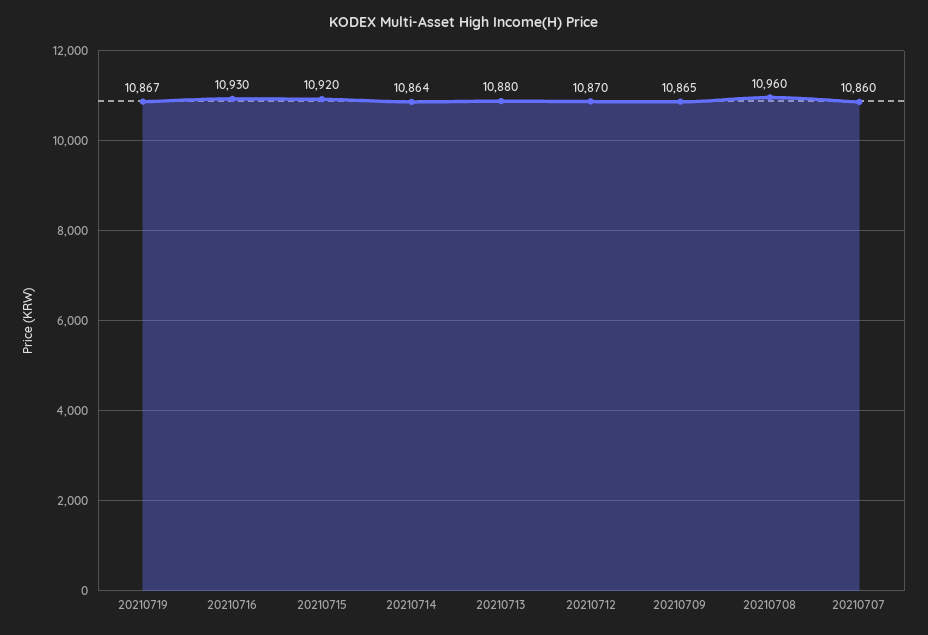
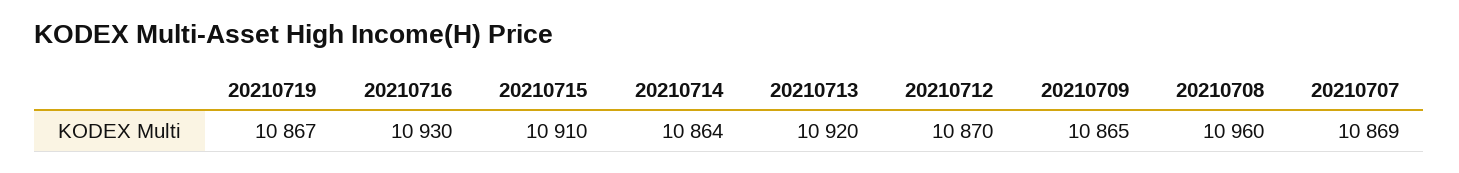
20210715: 10920 -> 10910
20210713: 10880 -> 10920
20210707: 10860 -> 10869

